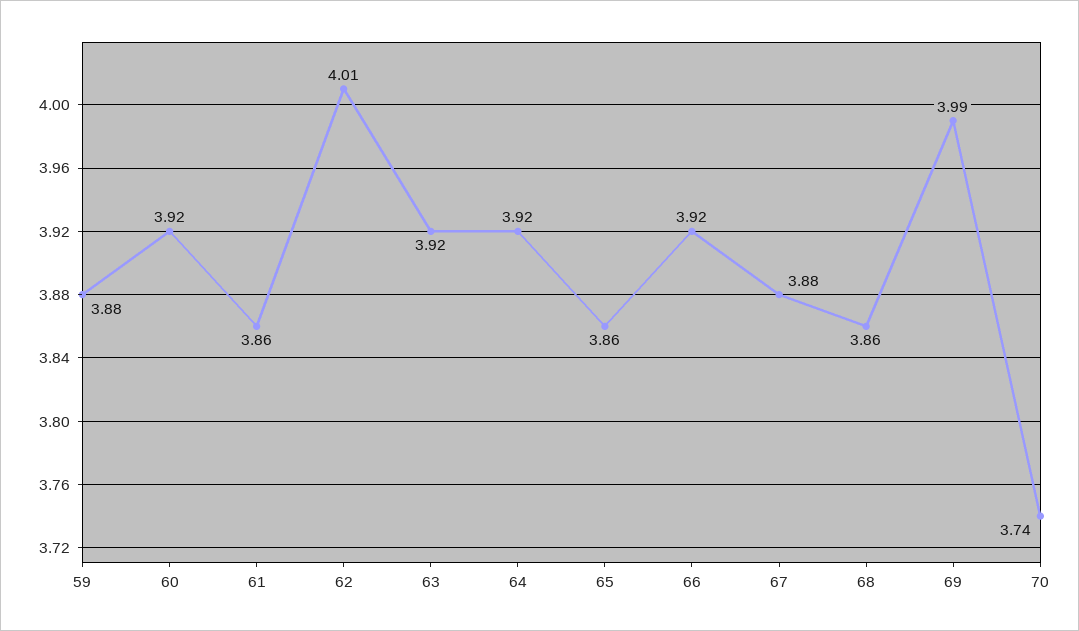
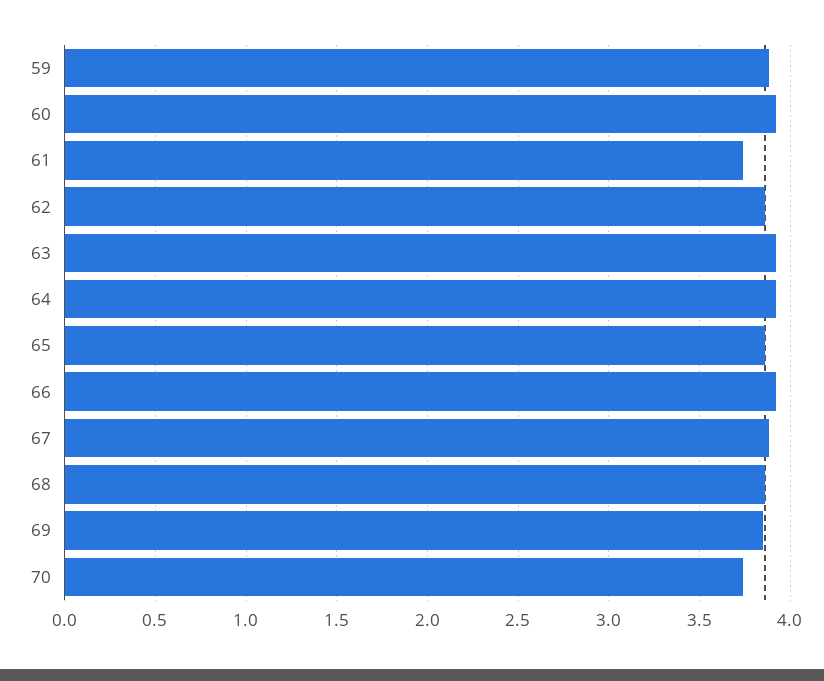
61: 3.86 -> 3.75
62: 4.01 -> 3.85
69: 3.99 -> 3.85

